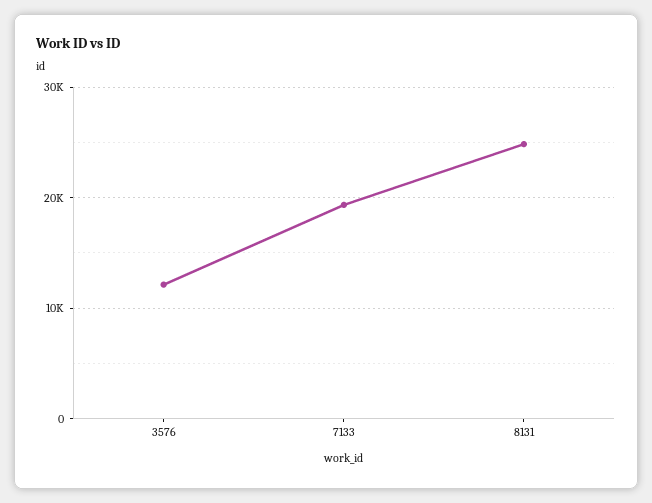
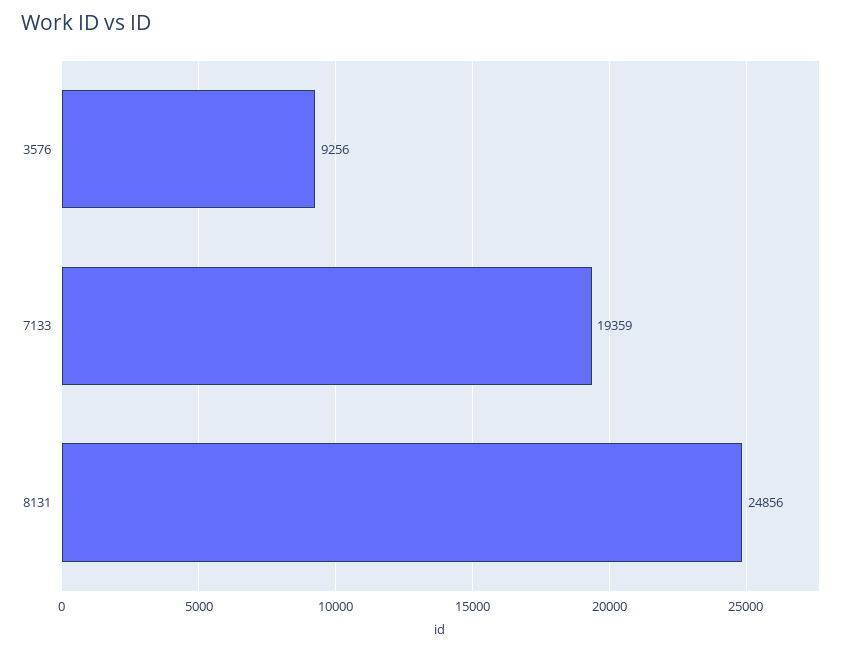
3576: 12000 -> 9256

